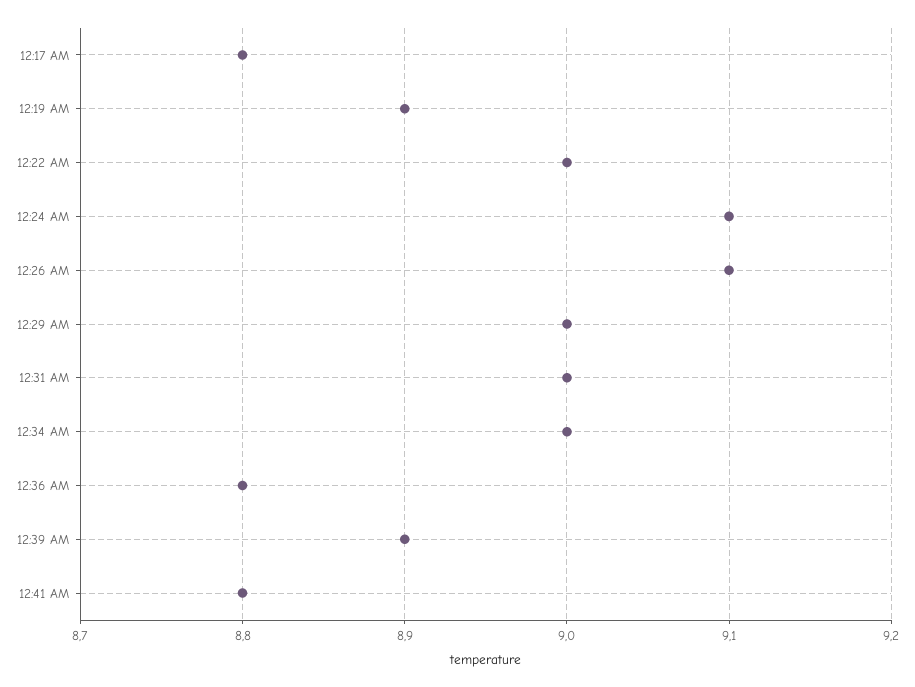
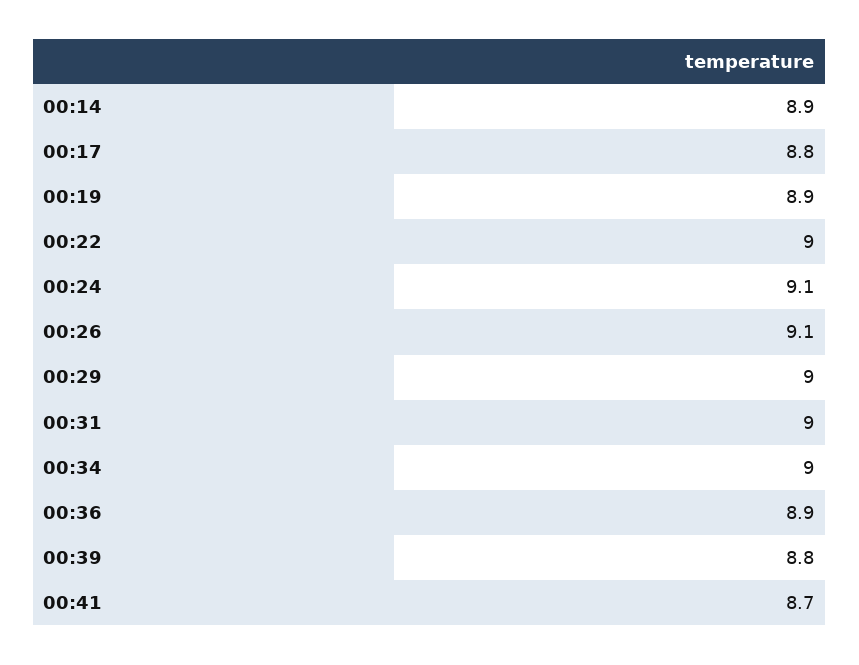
12:36 AM: 8.8 -> 8.9
12:39 AM: 8.9 -> 8.8
12:41 AM: 8.8 -> 8.7
00:14: none -> 8.9

